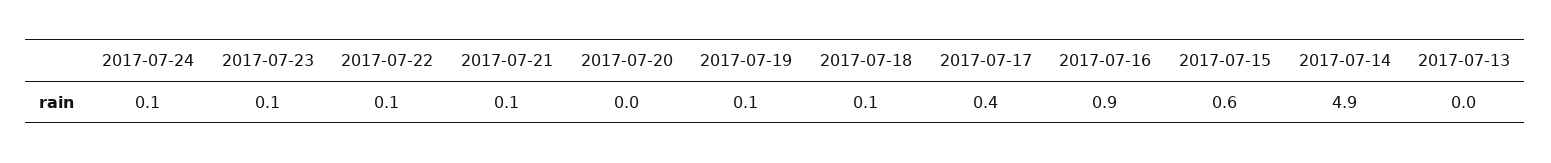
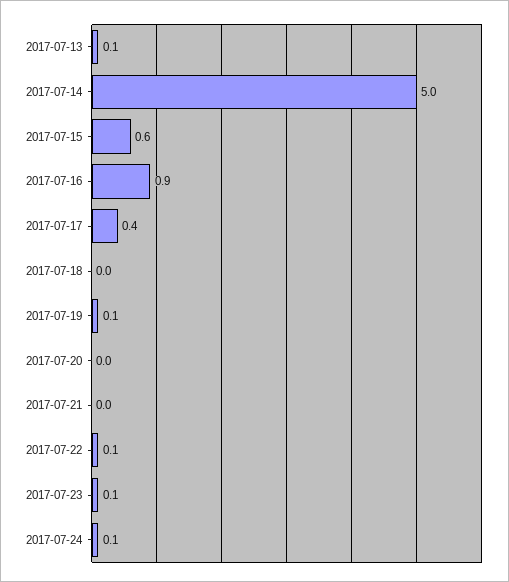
2017-07-21: 0.1 -> 0
2017-07-18: 0.1 -> 0
2017-07-14: 4.9 -> 5
2017-07-13: 0 -> 0.1

